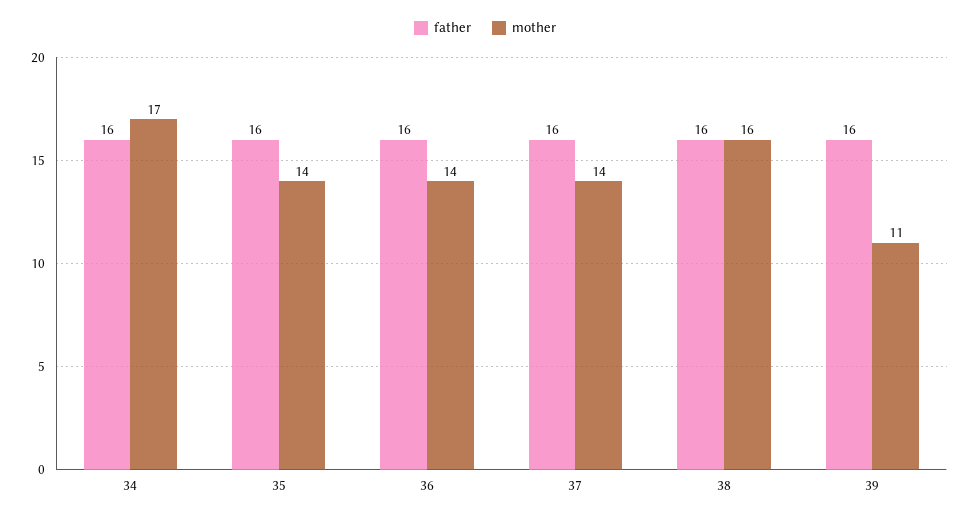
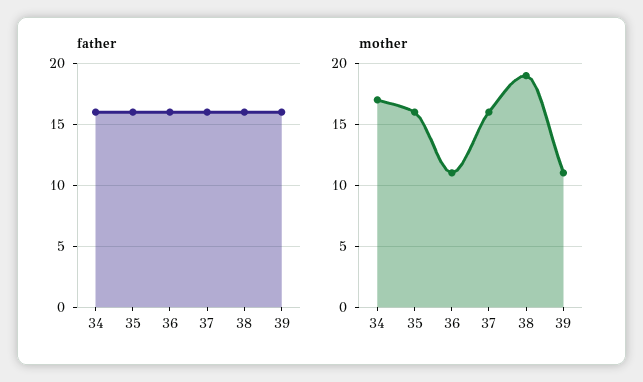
mother, 35: 14 -> 16
mother, 36: 14 -> 11
mother, 37: 14 -> 16
mother, 38: 16 -> 19

